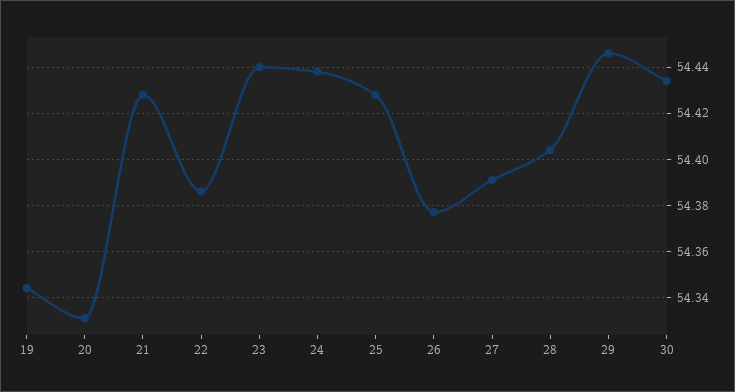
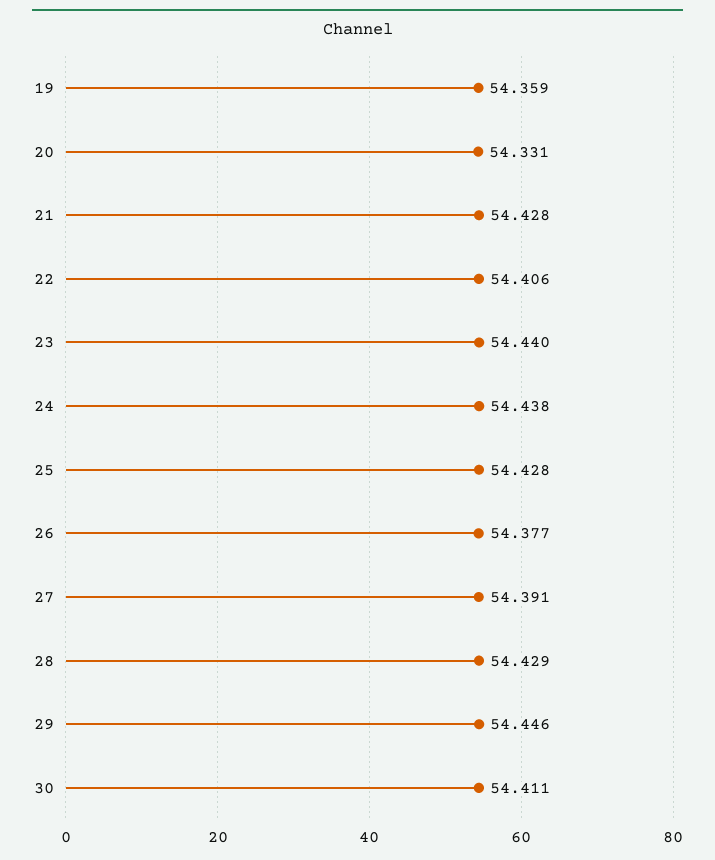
19: 54.345 -> 54.359
22: 54.385 -> 54.406
28: 54.405 -> 54.429
30: 54.435 -> 54.411

